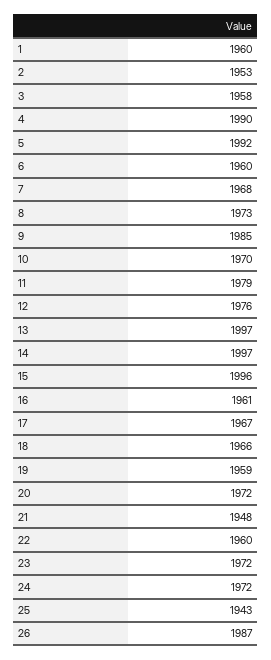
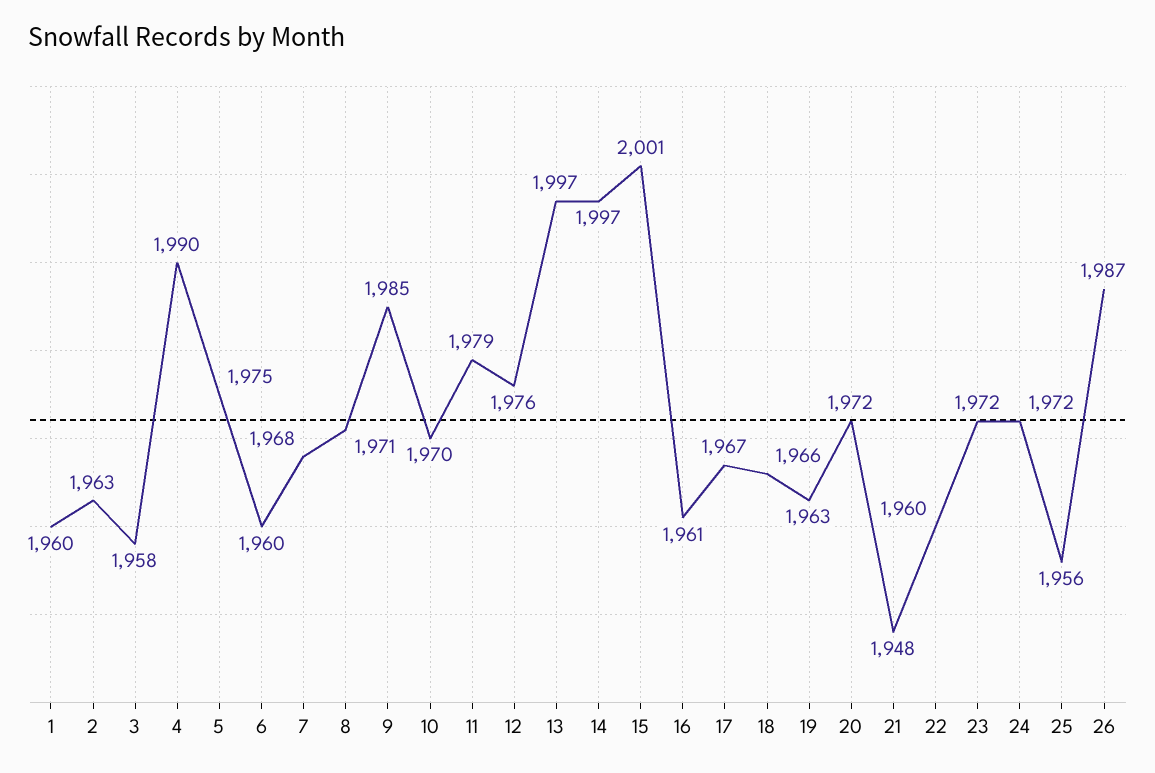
2: 1953 -> 1963
5: 1992 -> 1975
8: 1973 -> 1971
15: 1996 -> 2001
19: 1959 -> 1963
25: 1943 -> 1956

